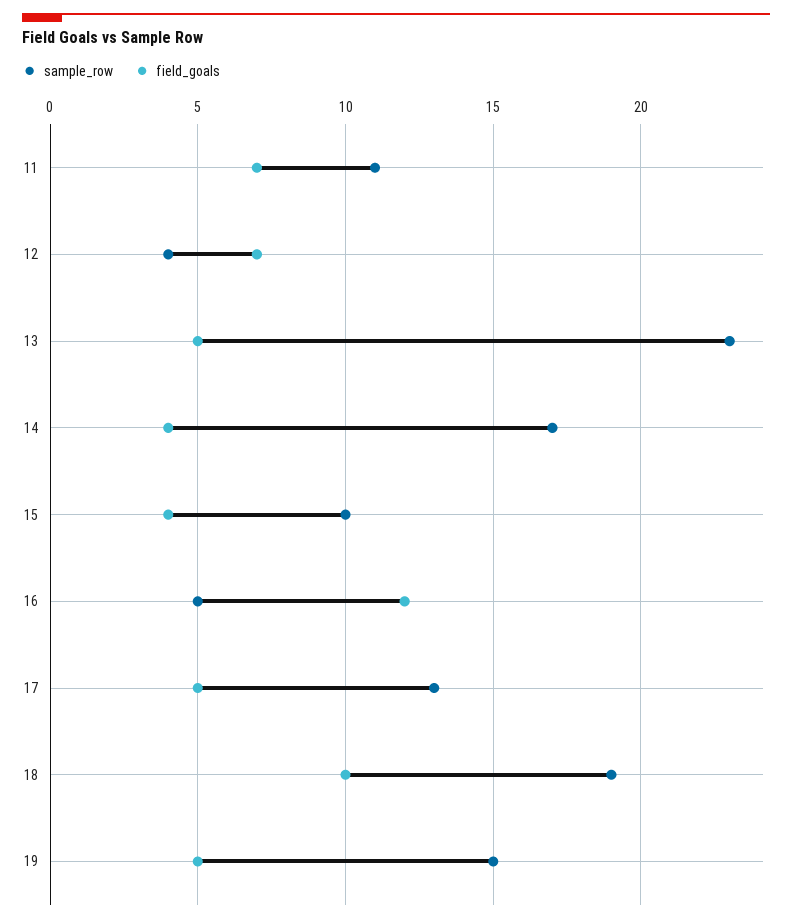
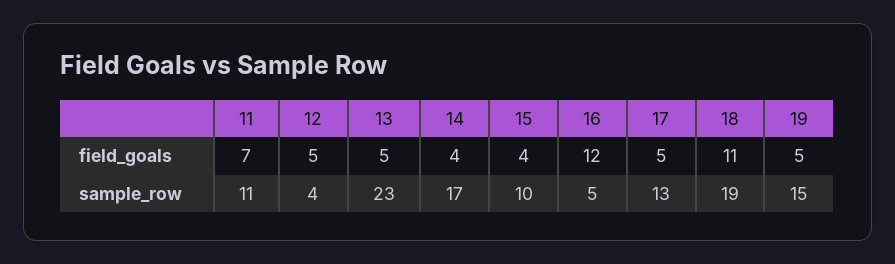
field_goals, 12: 7 -> 5
field_goals, 18: 10 -> 11

